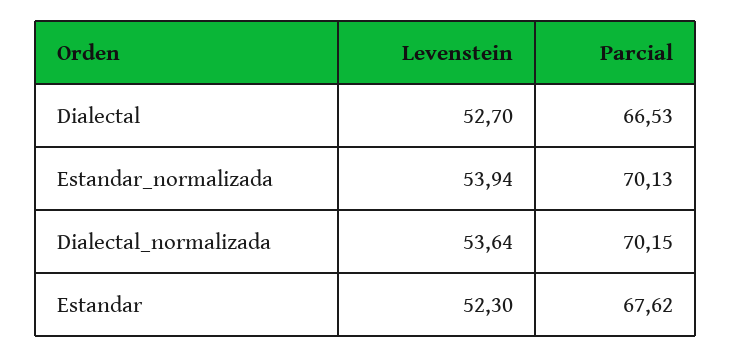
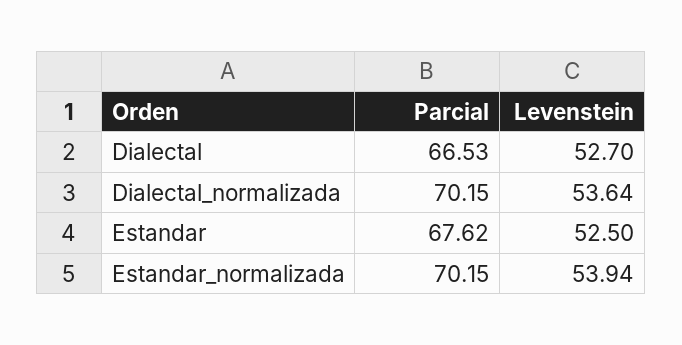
Parcial, Estandar_normalizada: 70.13 -> 70.15
Levenstein, Estandar: 52.3 -> 52.5

